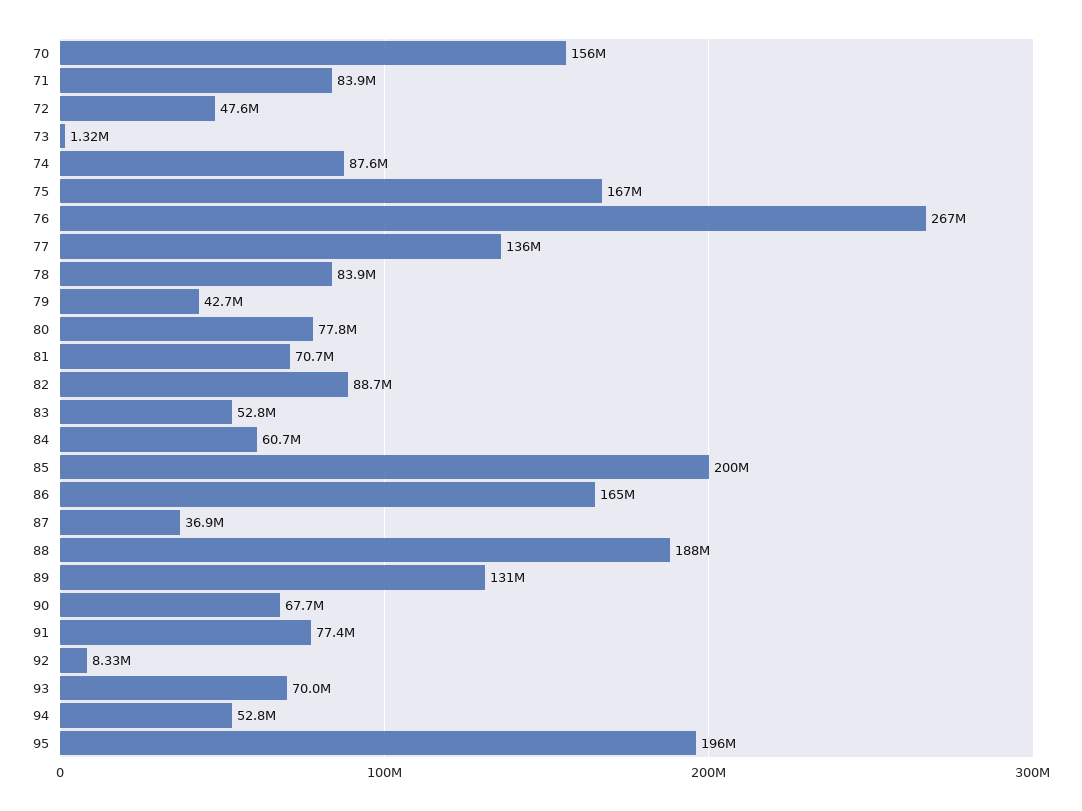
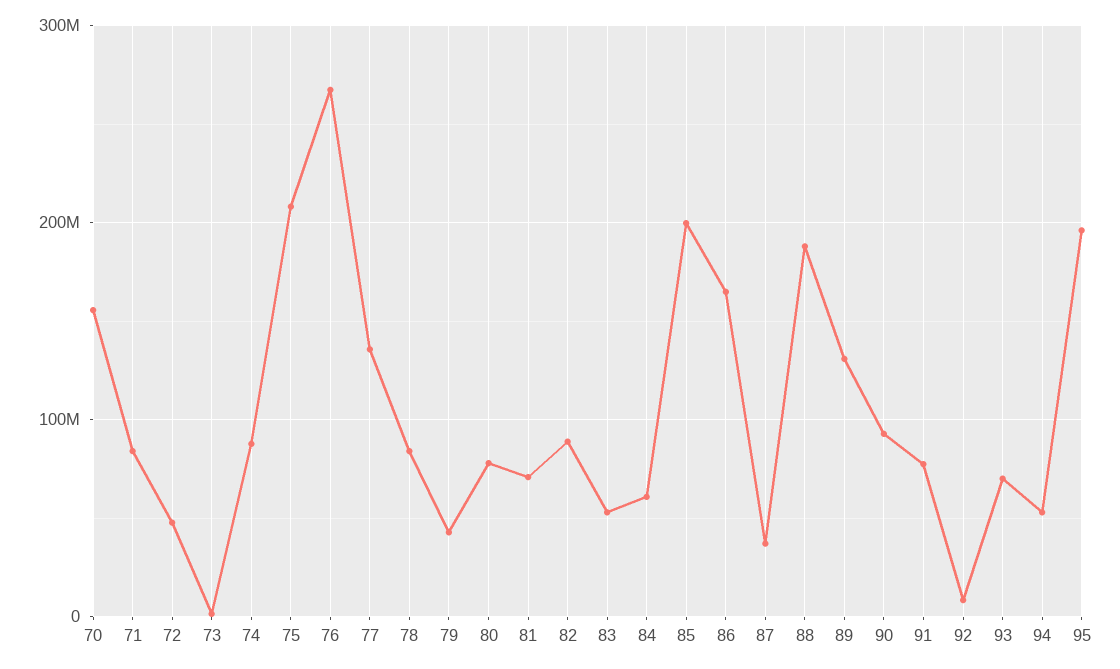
75: 167000000 -> 210000000
90: 67700000 -> 90000000

